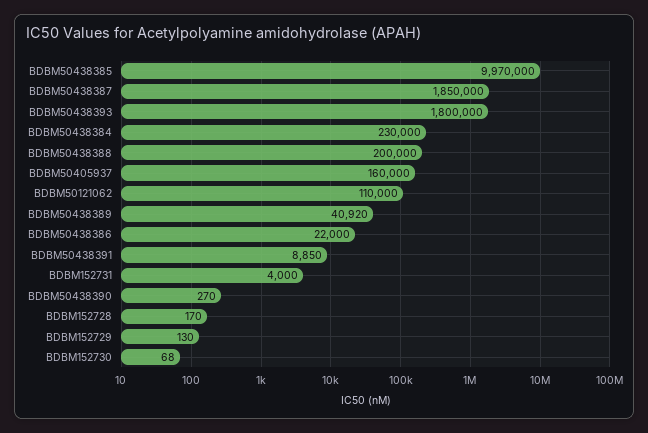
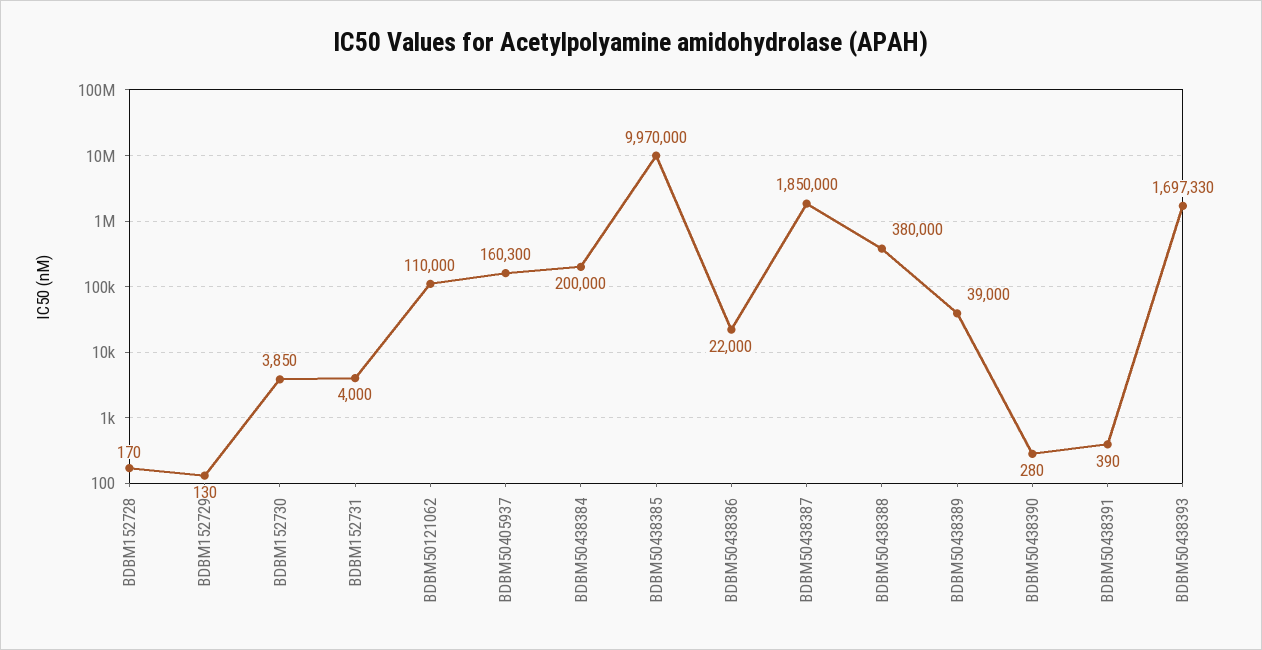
BDBM50438393: 1800000 -> 1697330
BDBM50438384: 230000 -> 200000
BDBM50438388: 200000 -> 380000
BDBM50405937: 160000 -> 160300
BDBM50438389: 40920 -> 39000
BDBM50438391: 8850 -> 390
BDBM50438390: 270 -> 280
BDBM152730: 68 -> 3850

